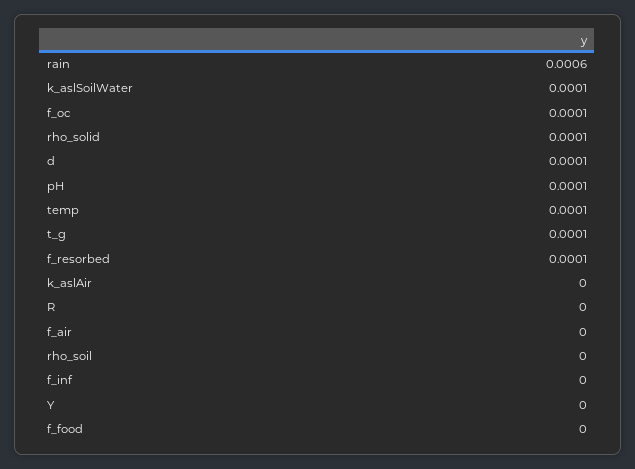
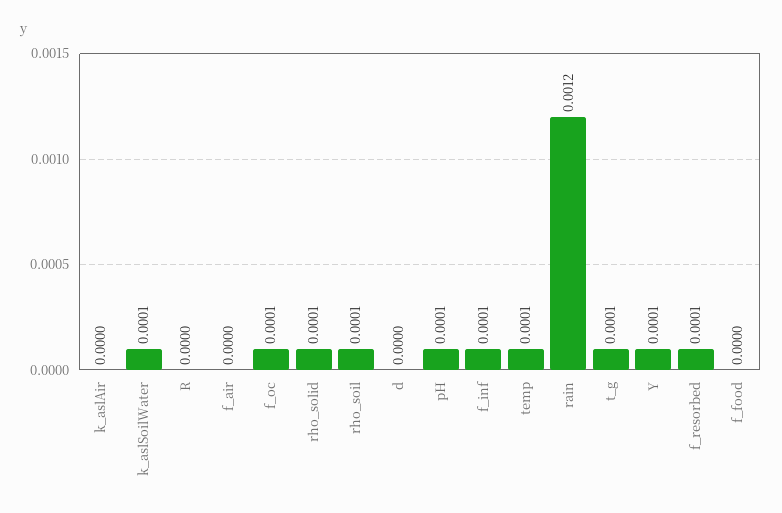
rain: 0.0006 -> 0.0012
d: 0.0001 -> 0
rho_soil: 0 -> 0.0001
f_inf: 0 -> 0.0001
Y: 0 -> 0.0001

